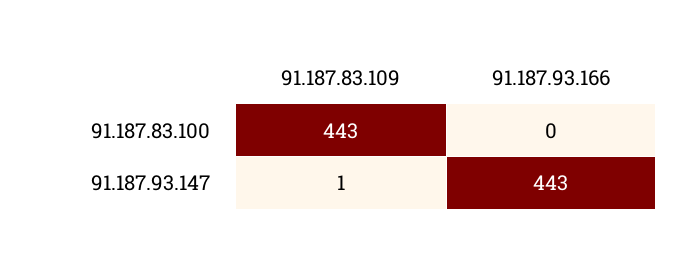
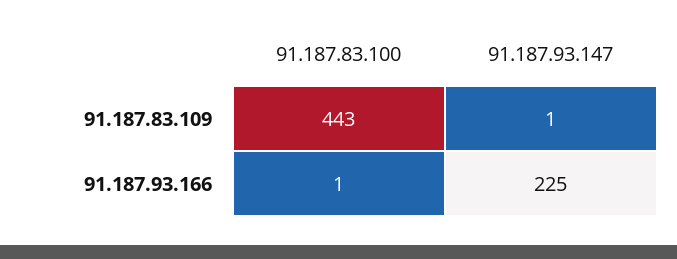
91.187.93.166, 91.187.83.100: 0 -> 1
91.187.93.166, 91.187.93.147: 443 -> 225

